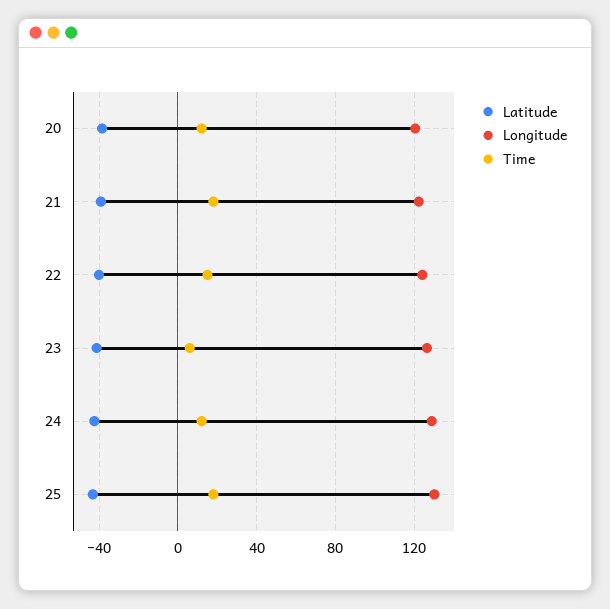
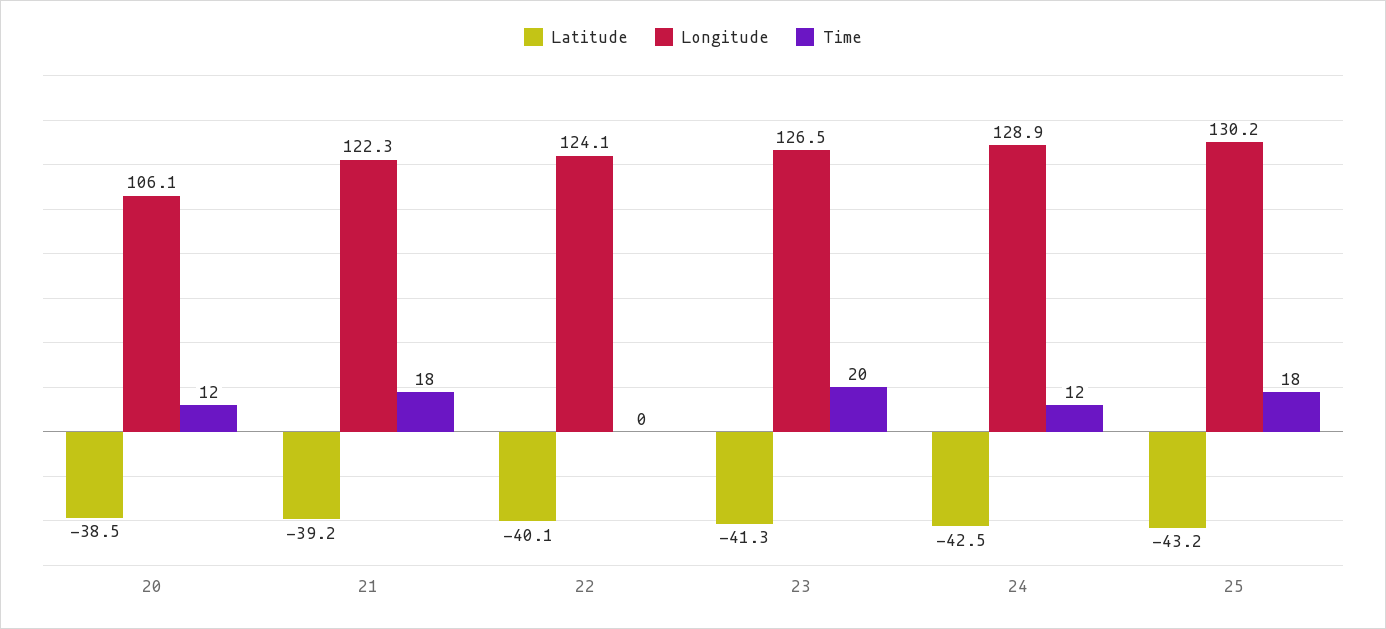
Longitude, 20: 120 -> 106.1
Time, 22: 15 -> 0
Time, 23: 5 -> 20

